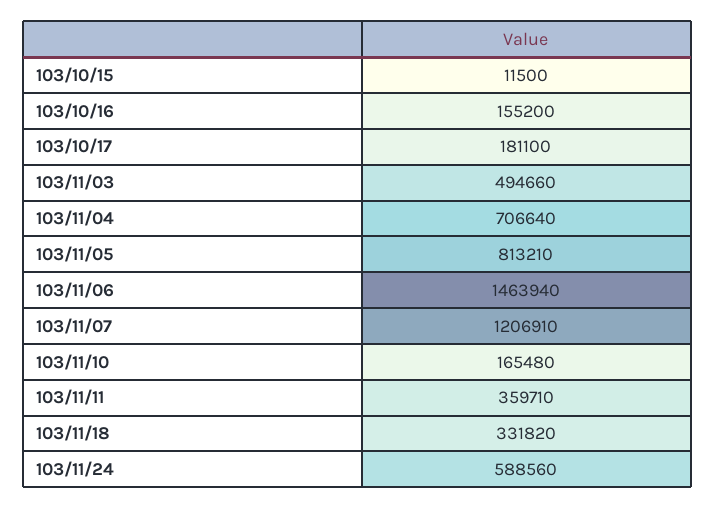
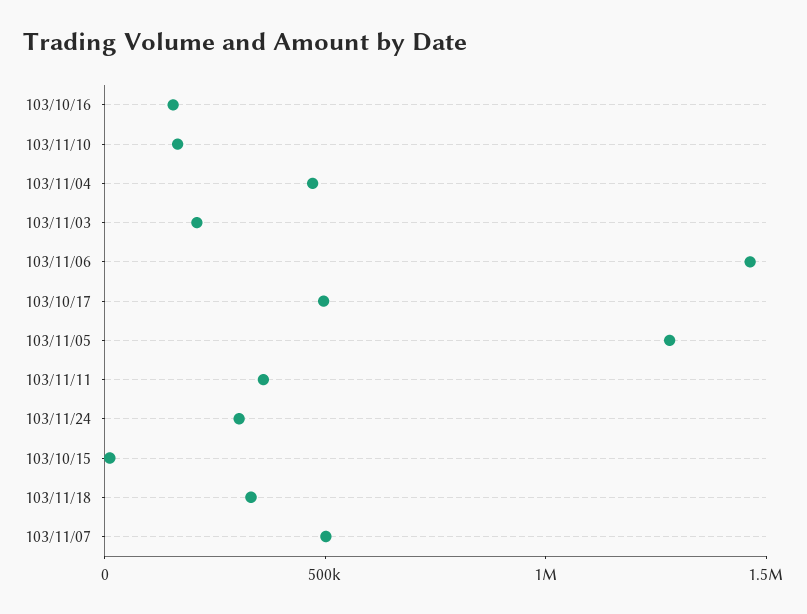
103/10/17: 181100 -> 500000
103/11/03: 494660 -> 200000
103/11/04: 706640 -> 500000
103/11/05: 813210 -> 1300000
103/11/07: 1206910 -> 500000
103/11/24: 588560 -> 300000

